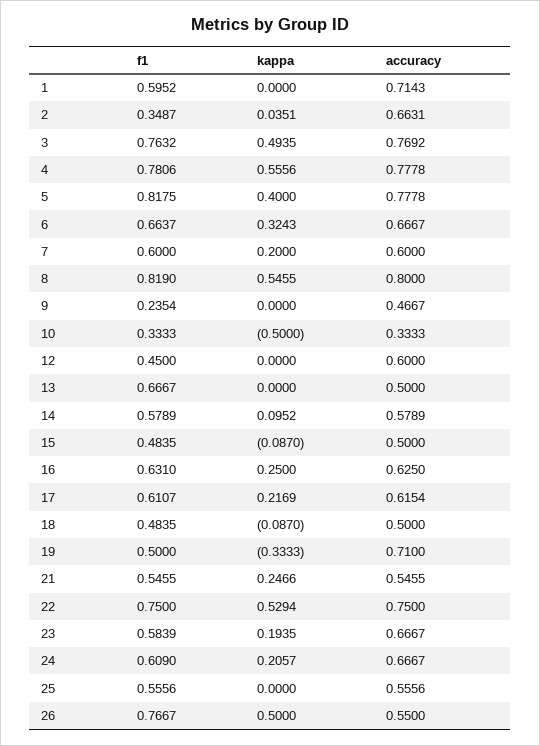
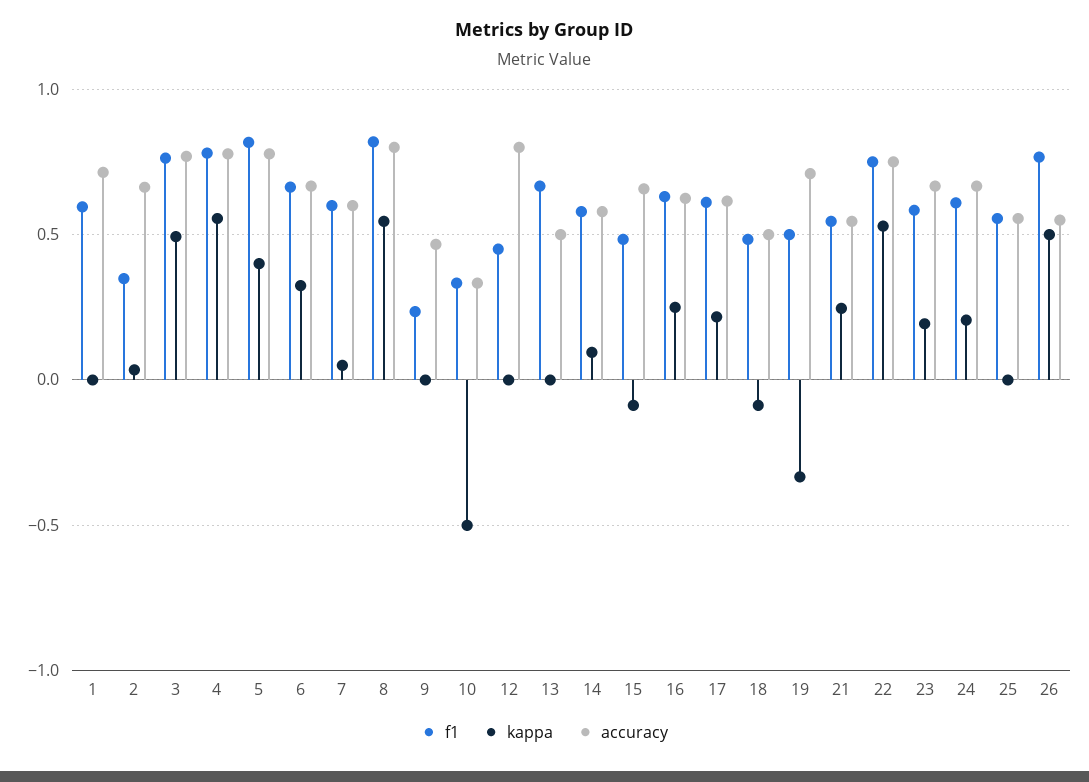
kappa, 7: 0.2 -> 0.05
accuracy, 12: 0.6 -> 0.8
accuracy, 15: 0.5 -> 0.65

